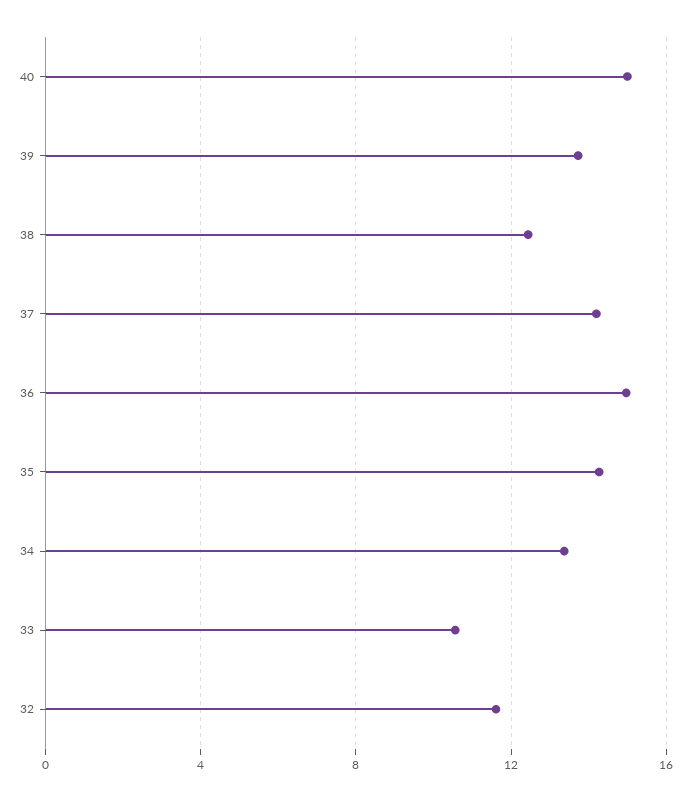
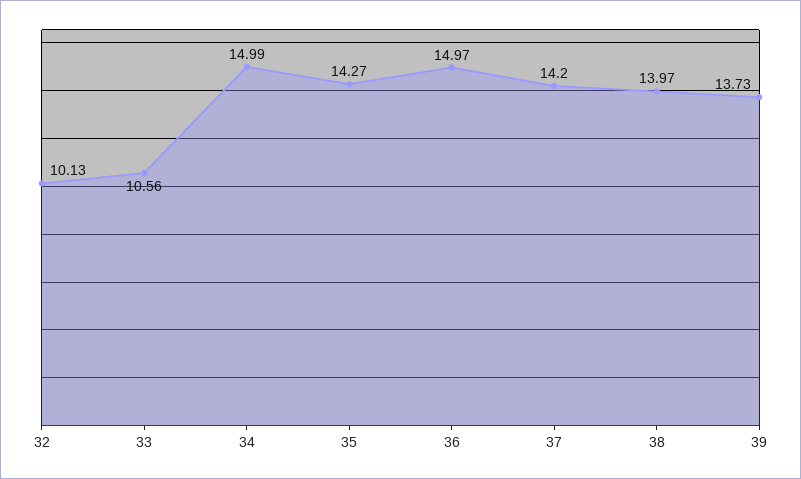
40: 15 -> none
38: 12.5 -> 13.97
34: 13.5 -> 14.99
32: 11.5 -> 10.13

